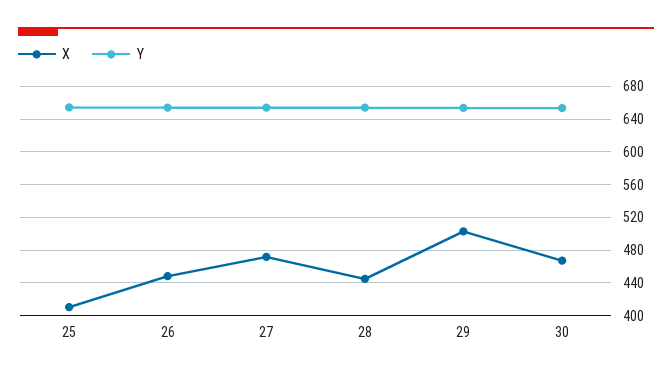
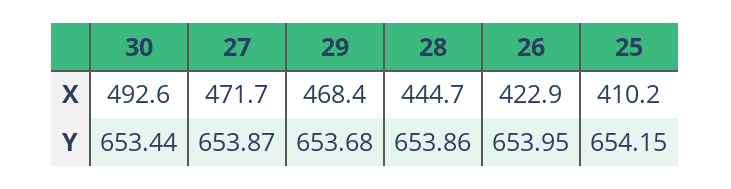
X, 26: 450 -> 422.9
X, 29: 500 -> 468.4
X, 30: 470 -> 492.6

